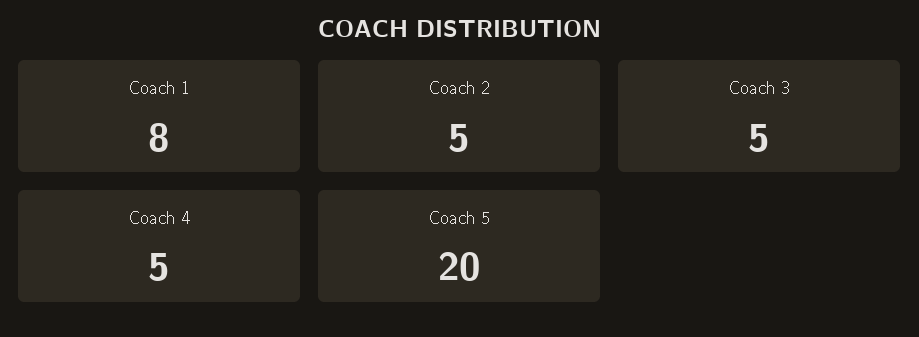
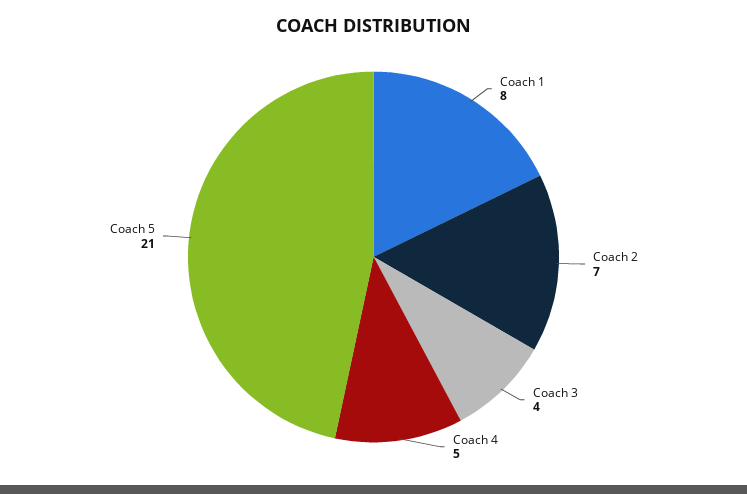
Coach 2: 5 -> 7
Coach 3: 5 -> 4
Coach 5: 20 -> 21

